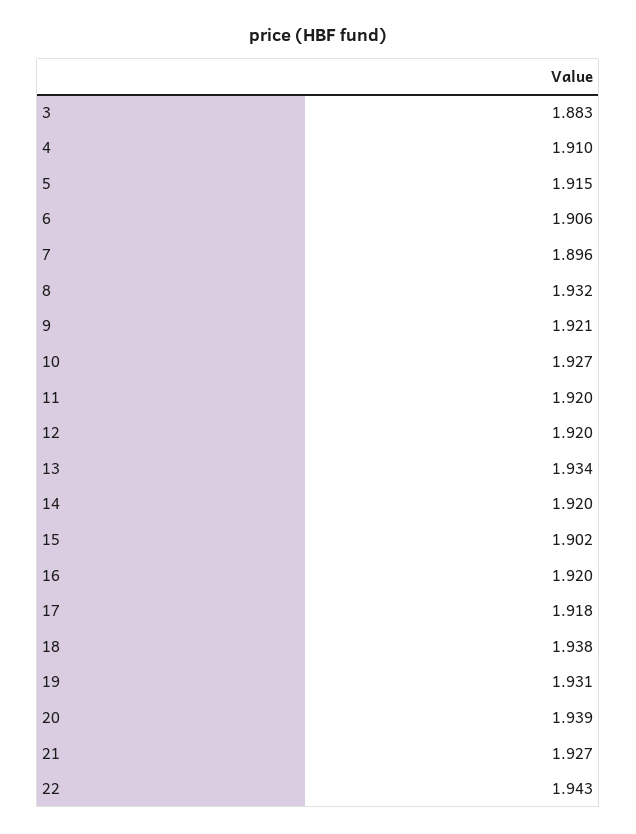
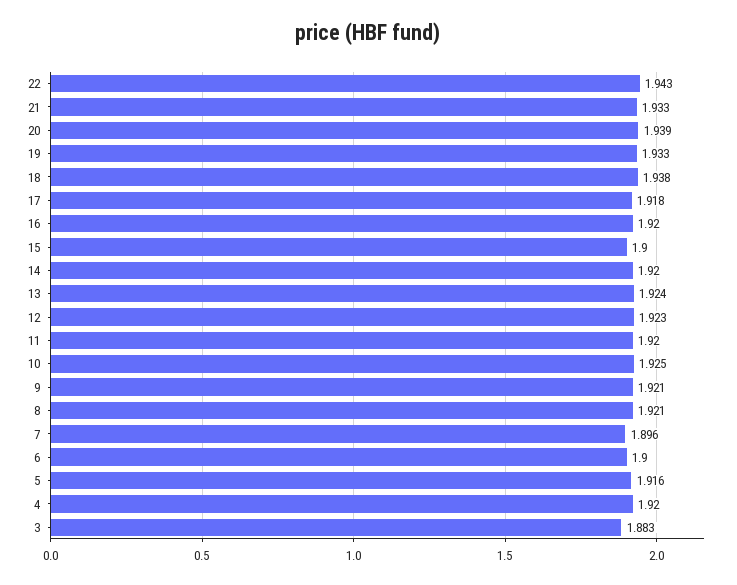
4: 1.91 -> 1.92
5: 1.915 -> 1.916
6: 1.906 -> 1.9
8: 1.932 -> 1.921
10: 1.927 -> 1.925
12: 1.92 -> 1.923
13: 1.934 -> 1.924
15: 1.902 -> 1.9
19: 1.931 -> 1.933
21: 1.927 -> 1.933

